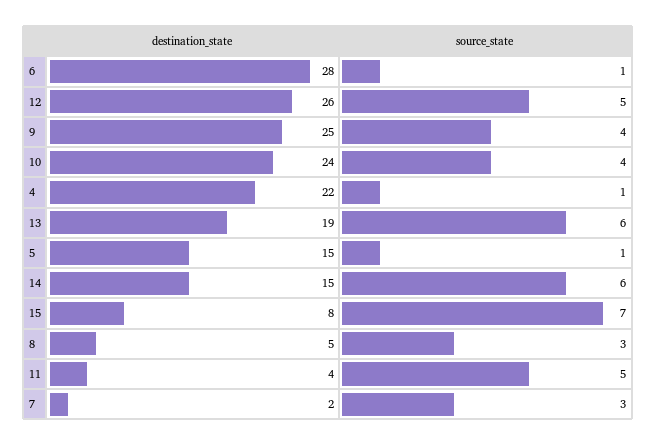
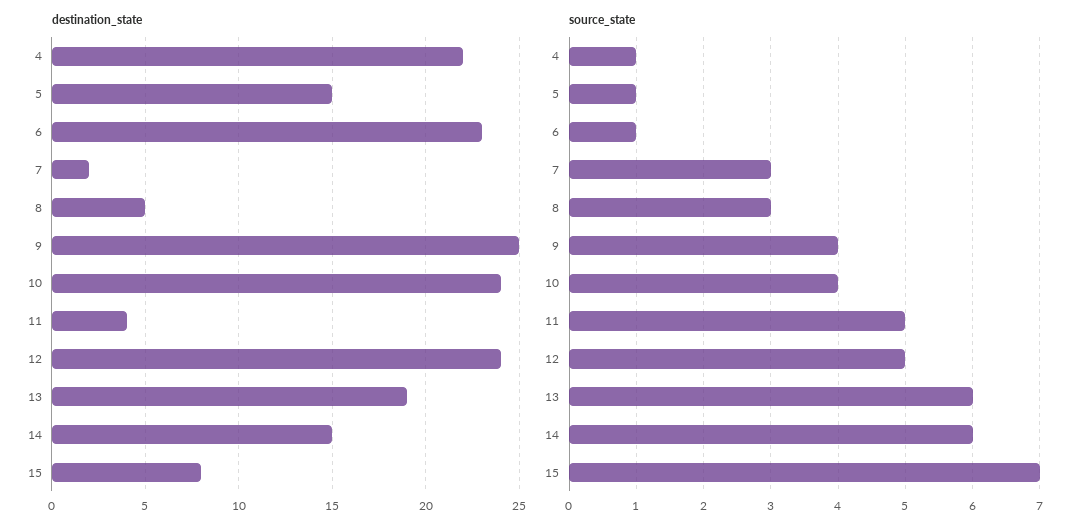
destination_state, 6: 28 -> 23
destination_state, 12: 26 -> 24

